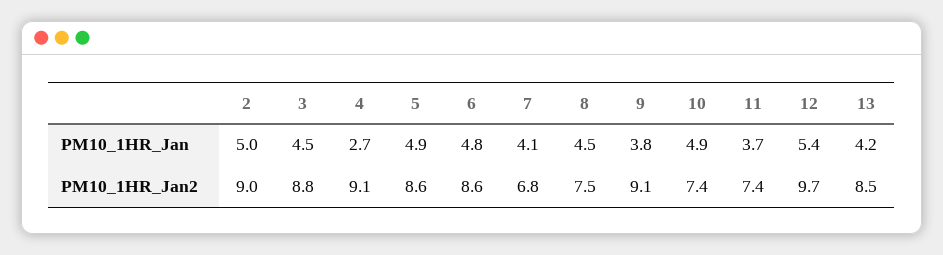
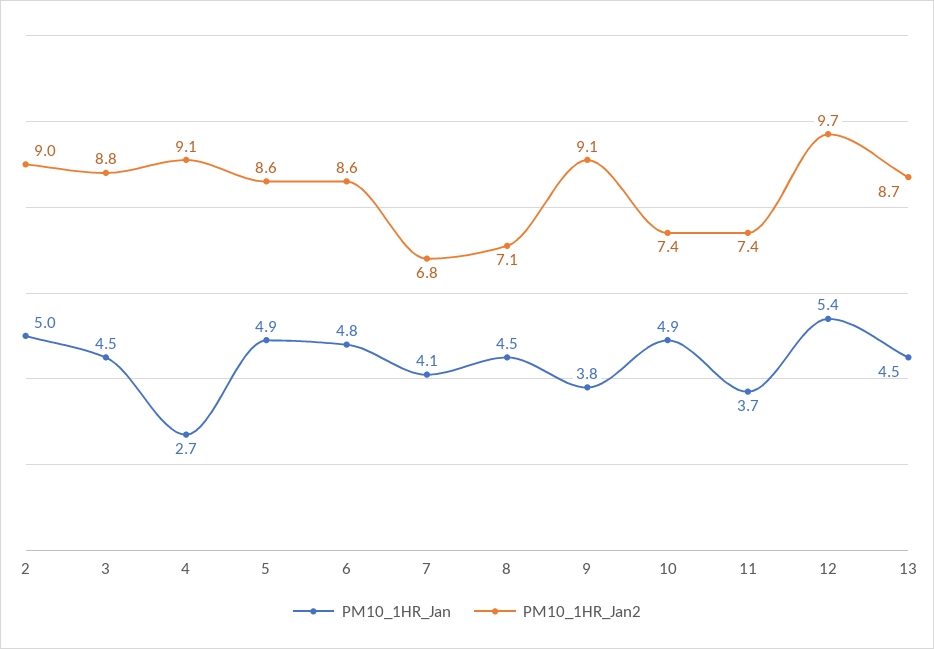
PM10_1HR_Jan, 13: 4.2 -> 4.5
PM10_1HR_Jan2, 8: 7.5 -> 7.1
PM10_1HR_Jan2, 13: 8.5 -> 8.7

